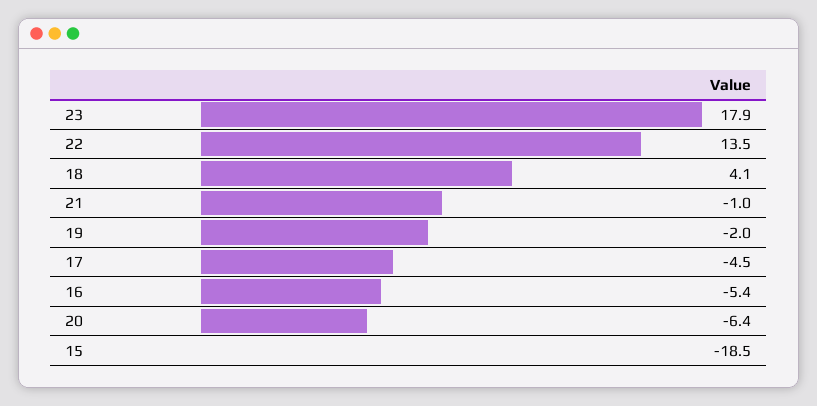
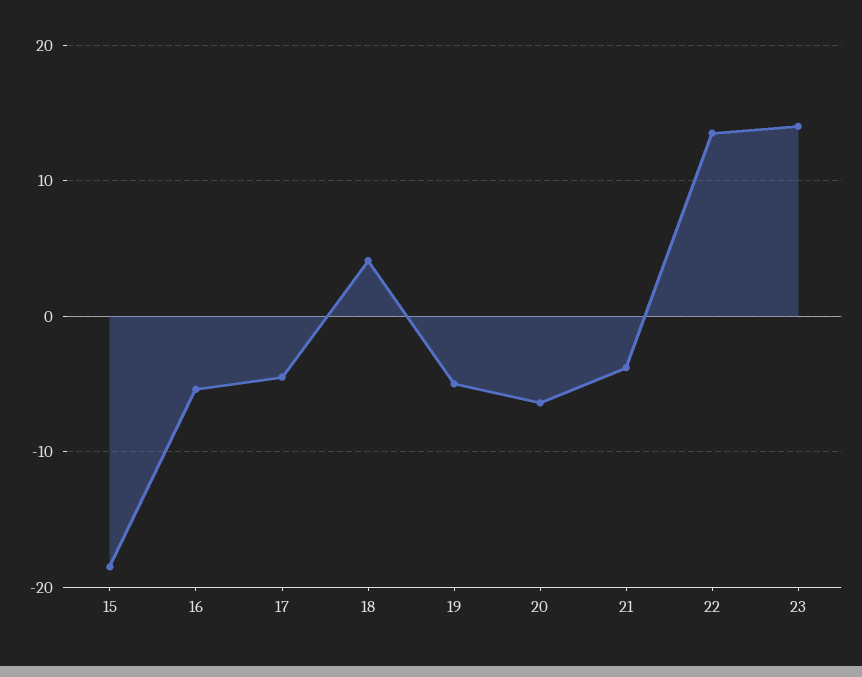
23: 17.9 -> 14
21: -1 -> -4
19: -2 -> -5

